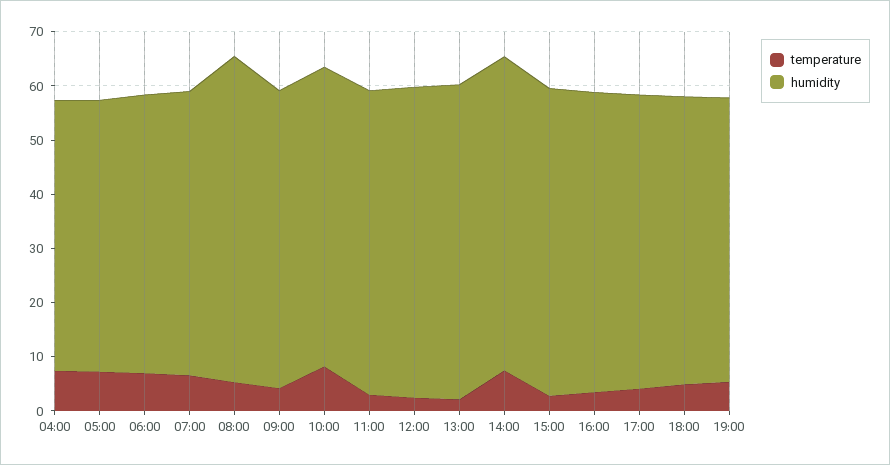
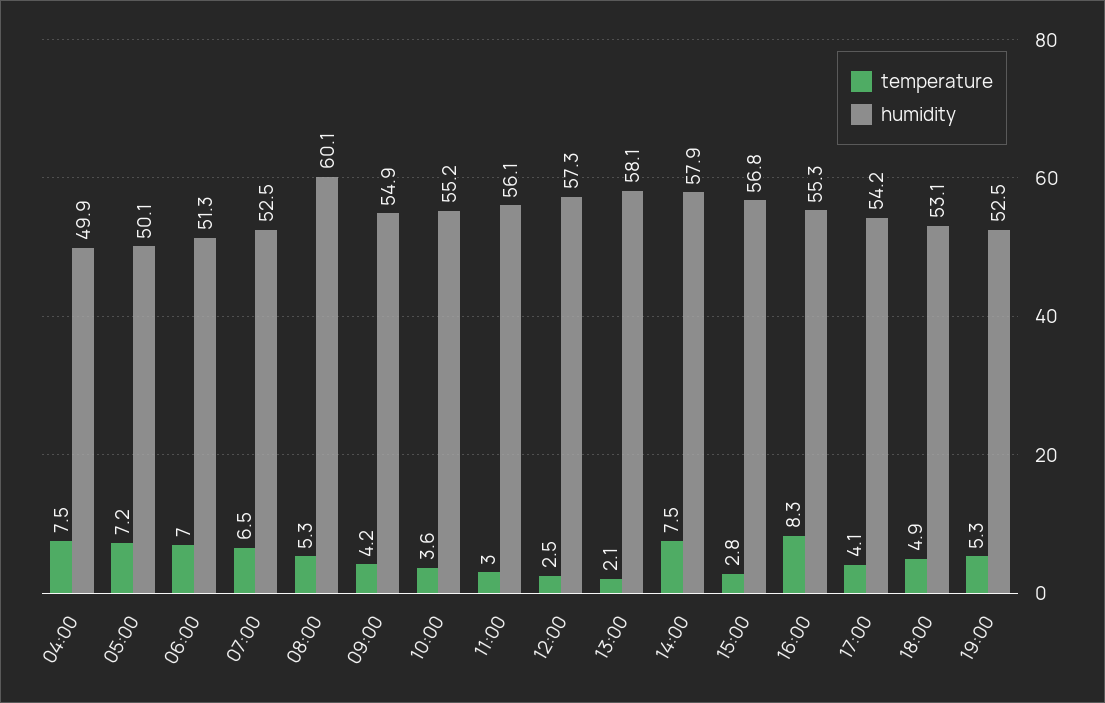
temperature, 10:00: 8 -> 3.6
temperature, 16:00: 4 -> 8.3

